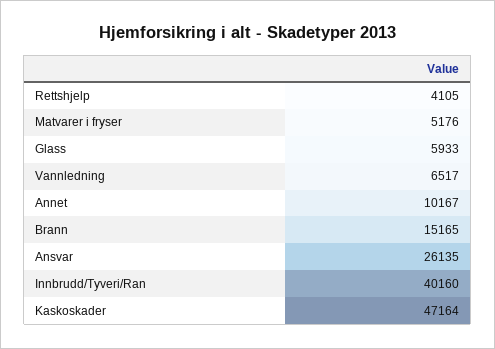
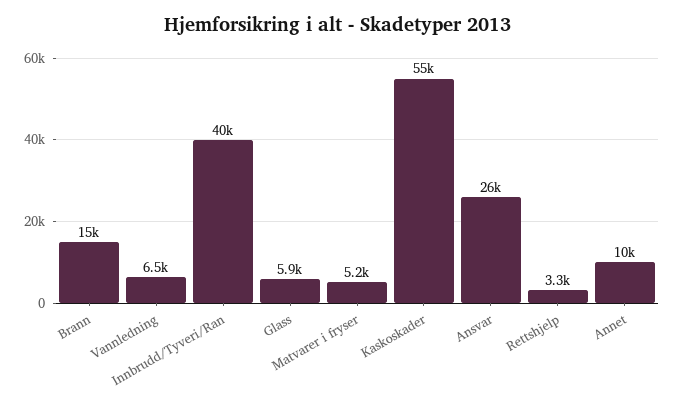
Rettshjelp: 4105 -> 3300
Kaskoskader: 47164 -> 55000

